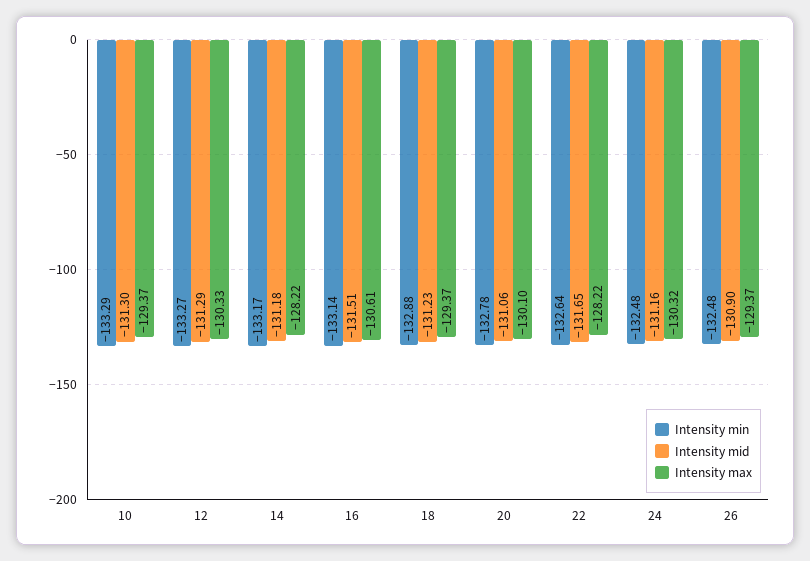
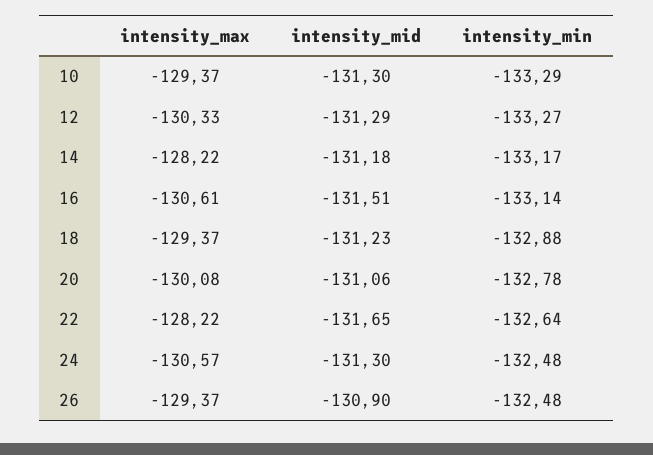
Intensity max, 20: -130.1 -> -130.08
Intensity mid, 24: -131.16 -> -131.3
Intensity max, 24: -130.32 -> -130.57

